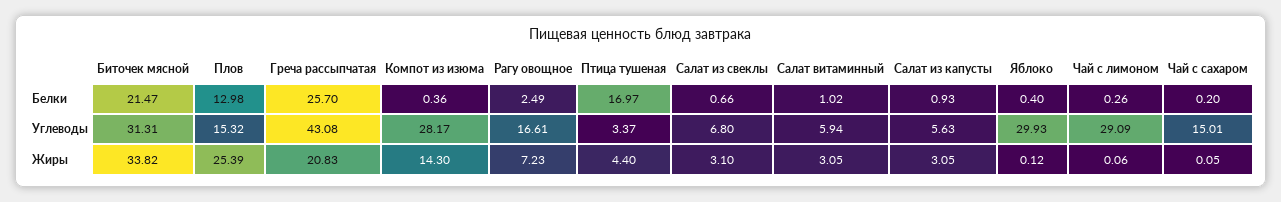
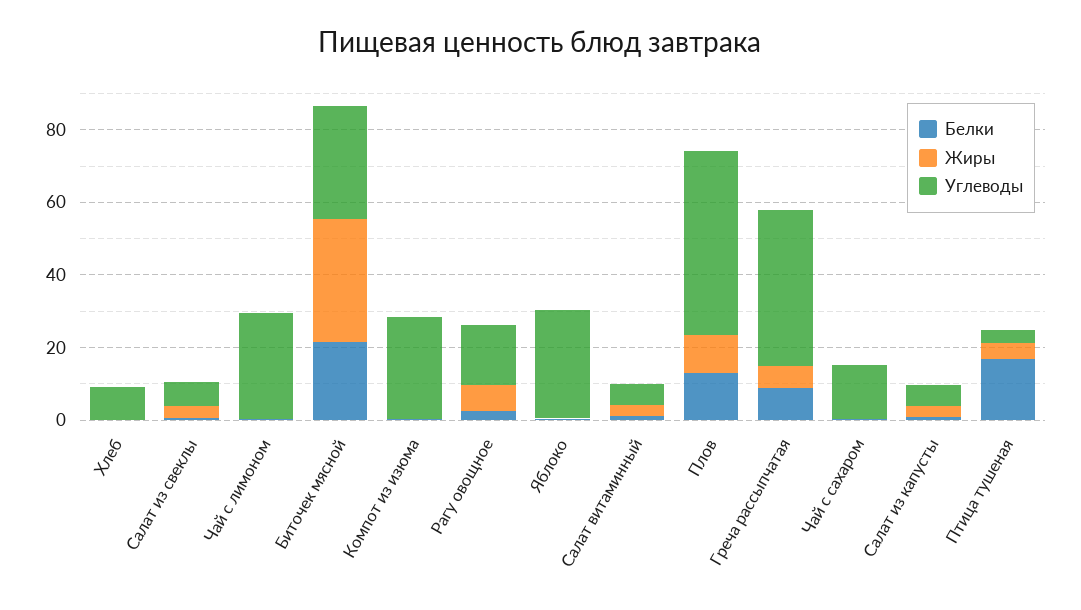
Белки, Греча рассыпчатая: 25.7 -> 10
Углеводы, Плов: 15.32 -> 50
Жиры, Плов: 25.39 -> 10
Жиры, Греча рассыпчатая: 20.83 -> 5
Жиры, Компот из изюма: 14.3 -> 0
Белки, Хлеб: none -> 0
Жиры, Хлеб: none -> 0
Углеводы, Хлеб: none -> 10

